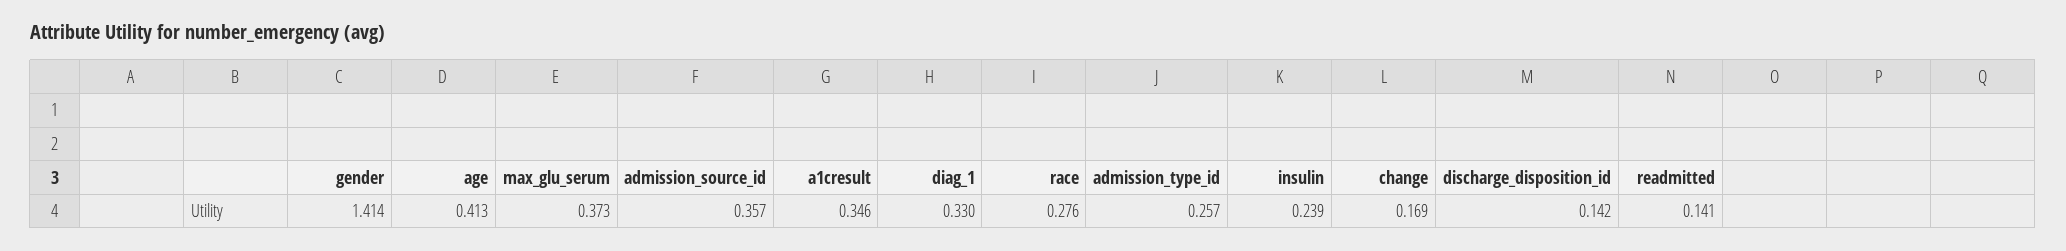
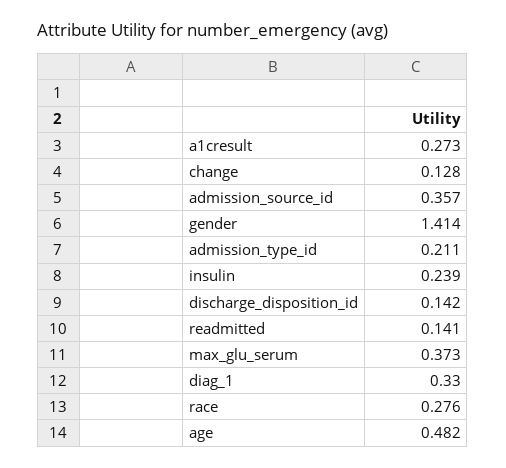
age: 0.413 -> 0.482
a1cresult: 0.346 -> 0.273
admission_type_id: 0.257 -> 0.211
change: 0.169 -> 0.128

